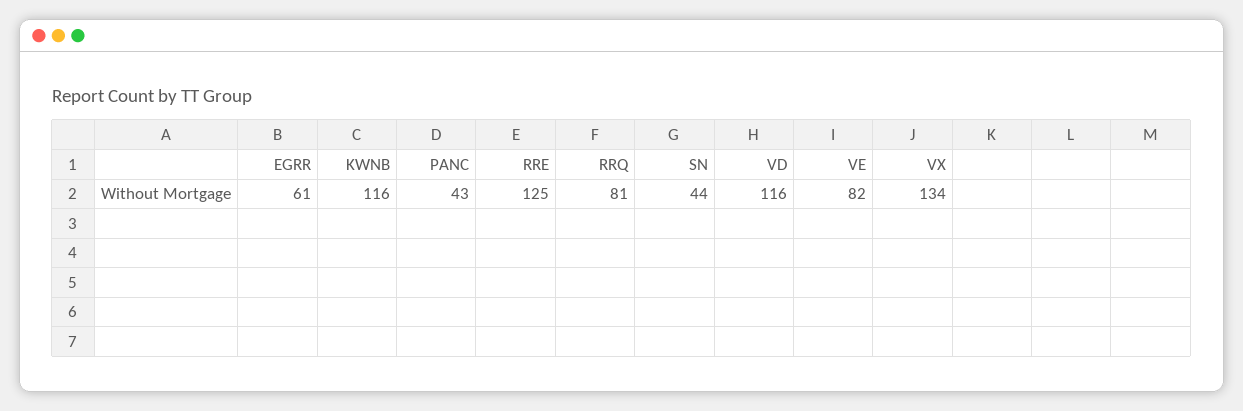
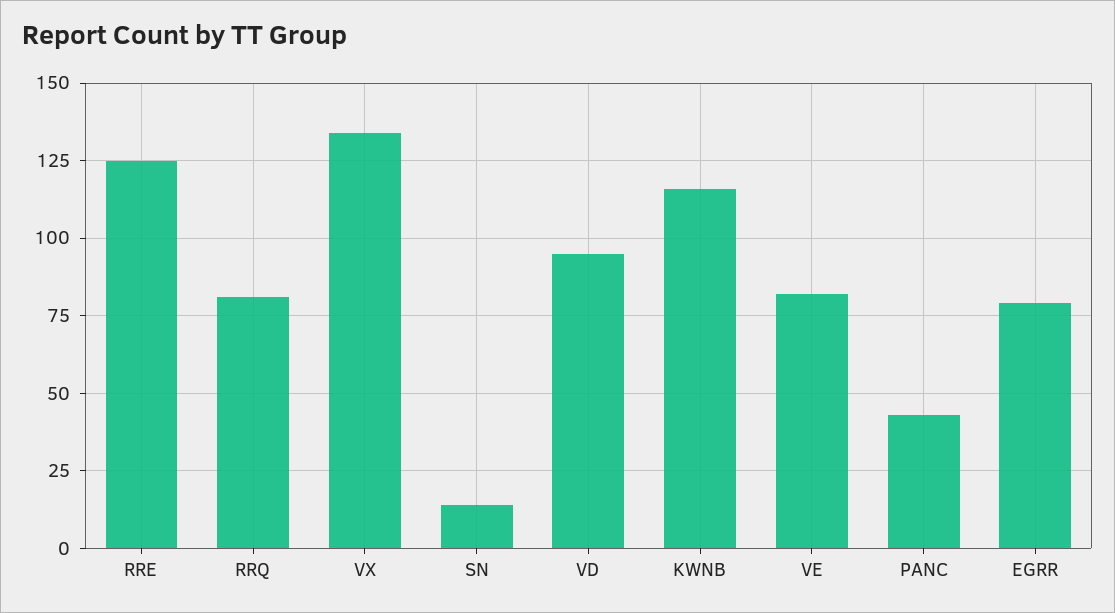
EGRR: 61 -> 80
SN: 44 -> 15
VD: 116 -> 95

